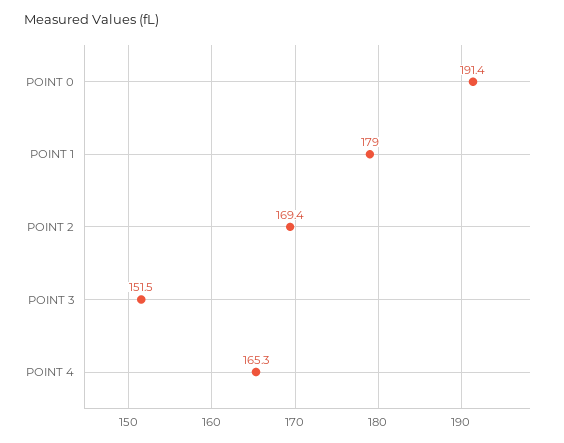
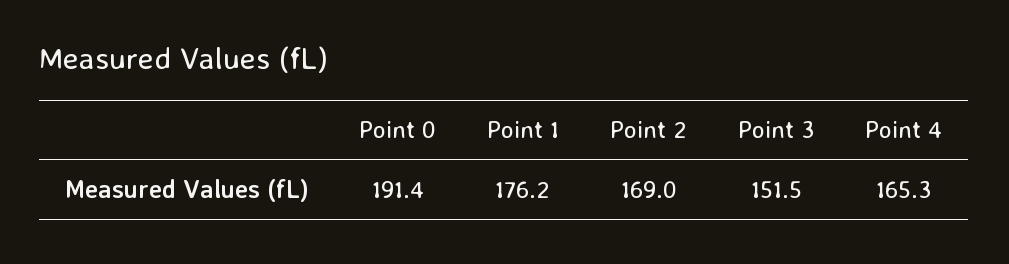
POINT 1: 179 -> 176.2
POINT 2: 169.4 -> 169

